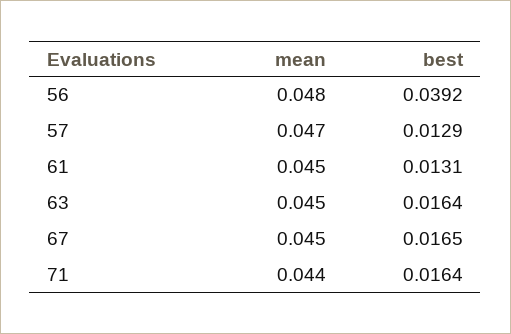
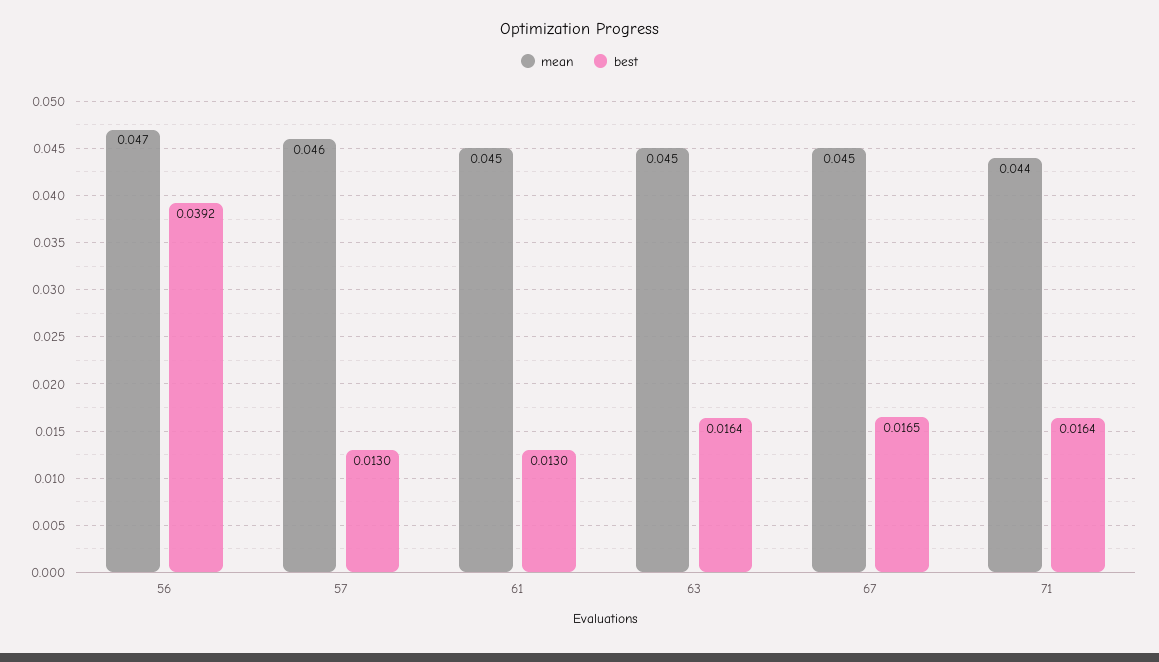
mean, 56: 0.048 -> 0.047
mean, 57: 0.047 -> 0.046
best, 57: 0.0129 -> 0.013
best, 61: 0.0131 -> 0.013

